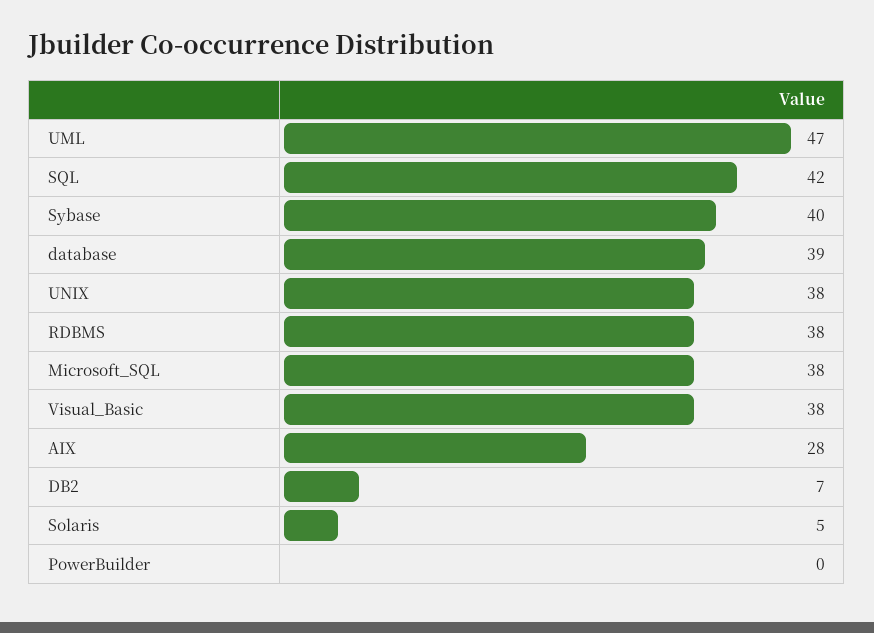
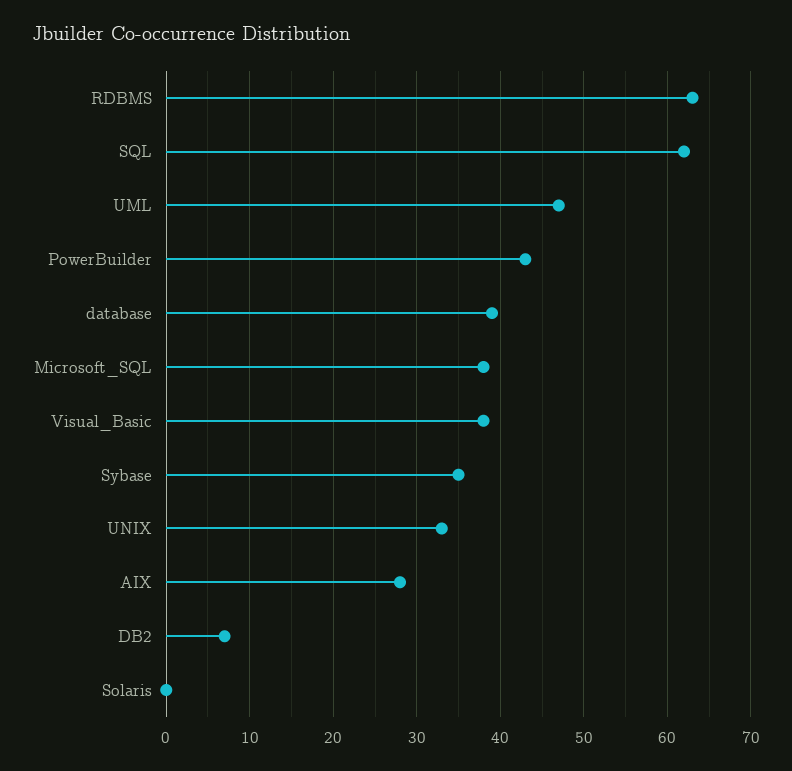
SQL: 42 -> 62
Sybase: 40 -> 35
UNIX: 38 -> 33
RDBMS: 38 -> 63
Solaris: 5 -> 0
PowerBuilder: 0 -> 43

